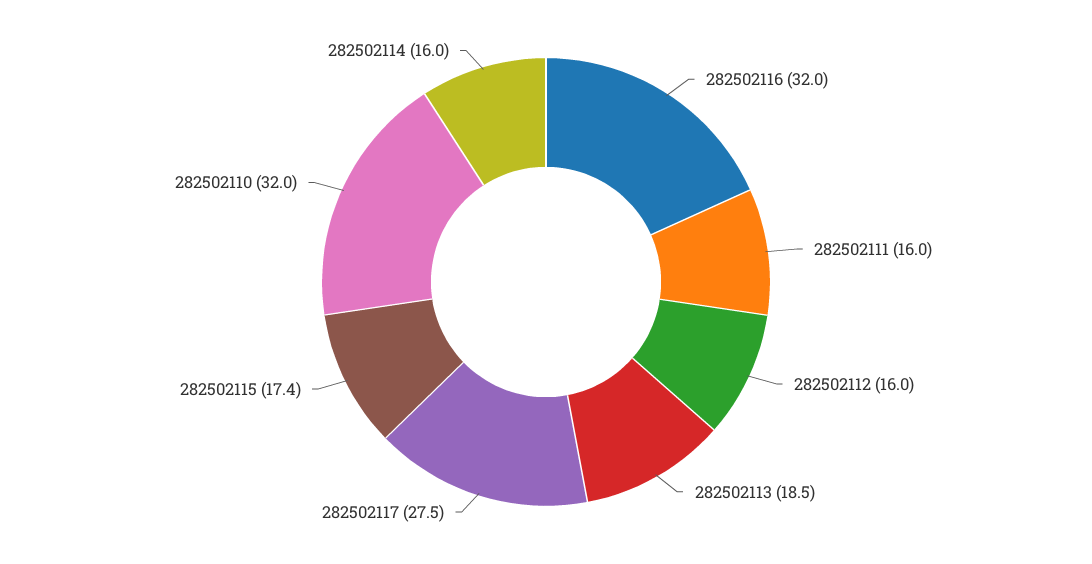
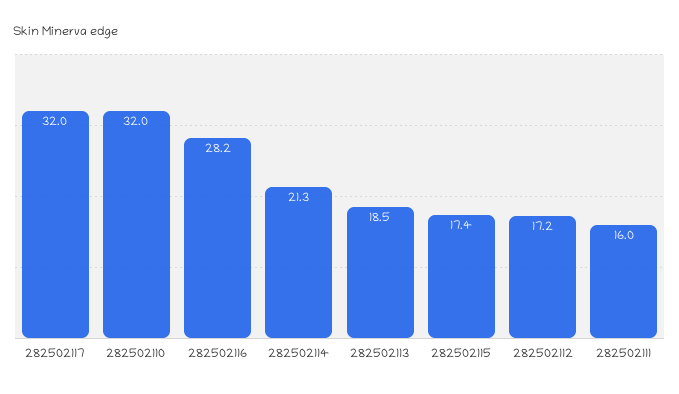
282502116: 32 -> 28.2
282502112: 16 -> 17.2
282502117: 27.5 -> 32
282502114: 16 -> 21.3

